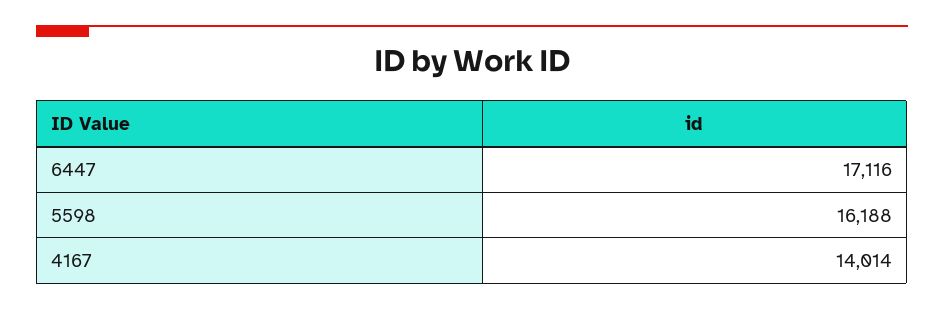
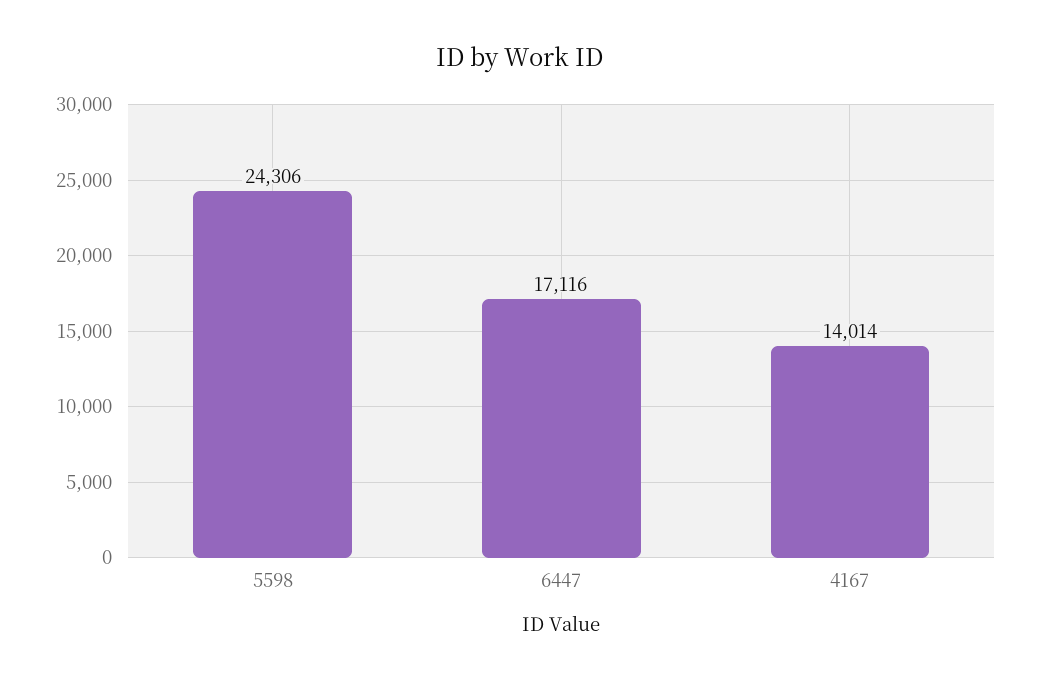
5598: 16188 -> 24306

